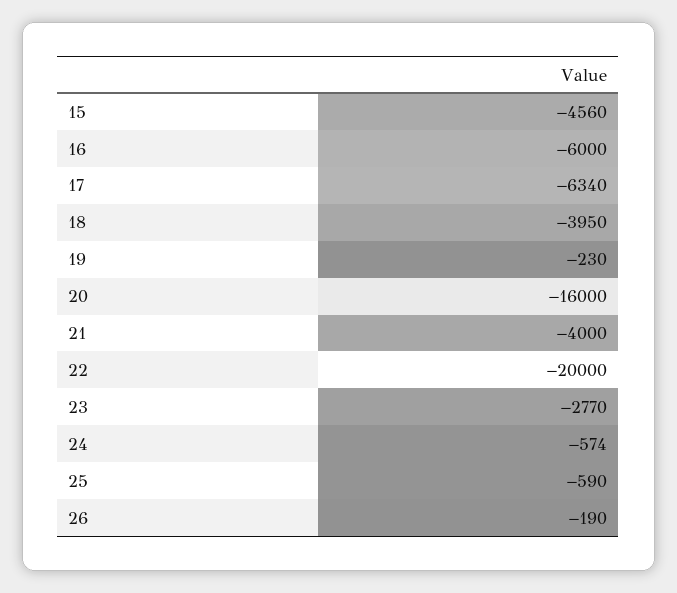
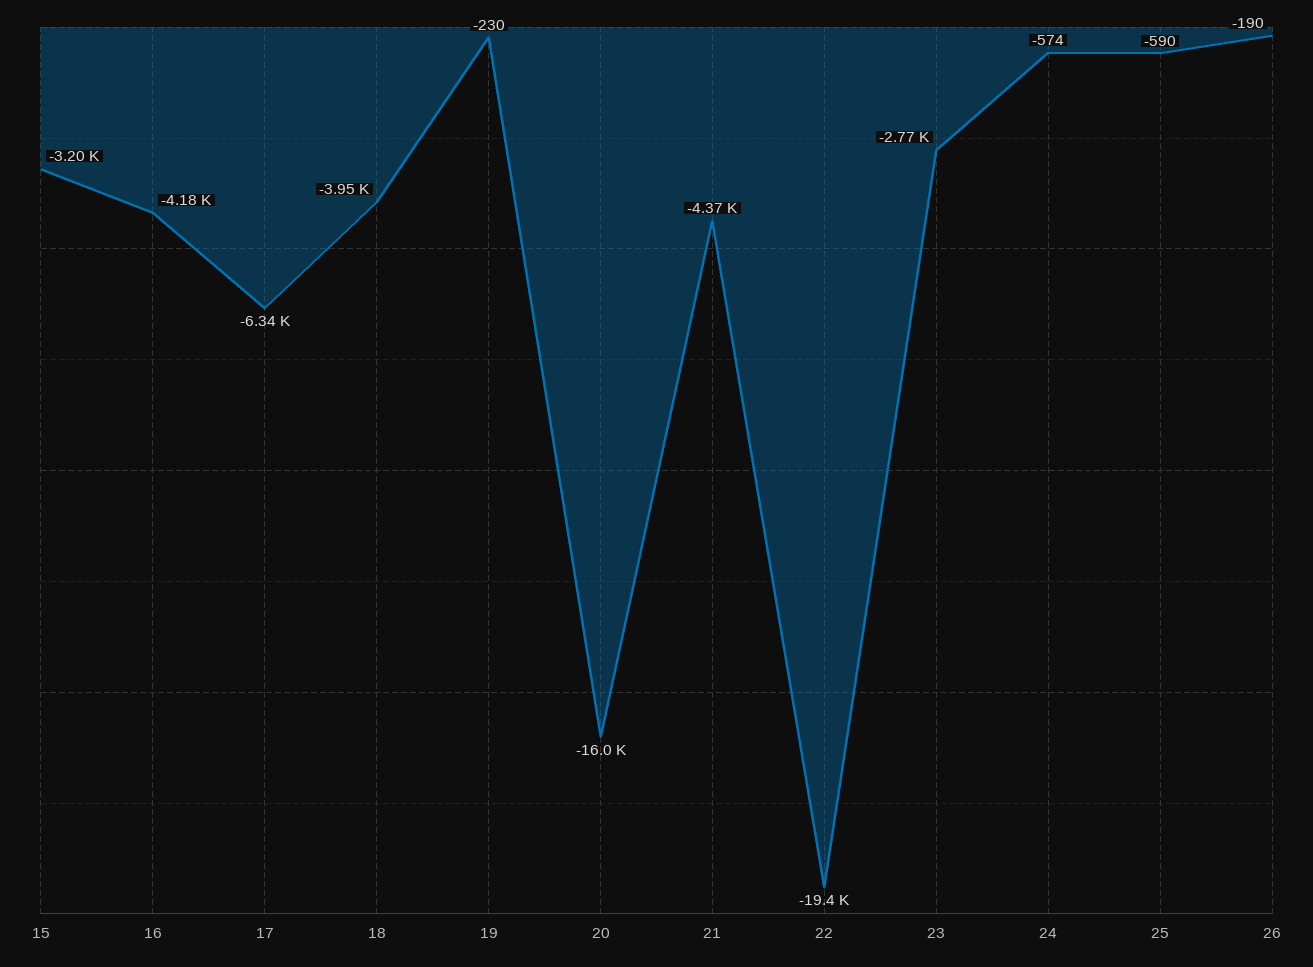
15: -4560 -> -3200
16: -6000 -> -4180
21: -4000 -> -4370
22: -20000 -> -19400

